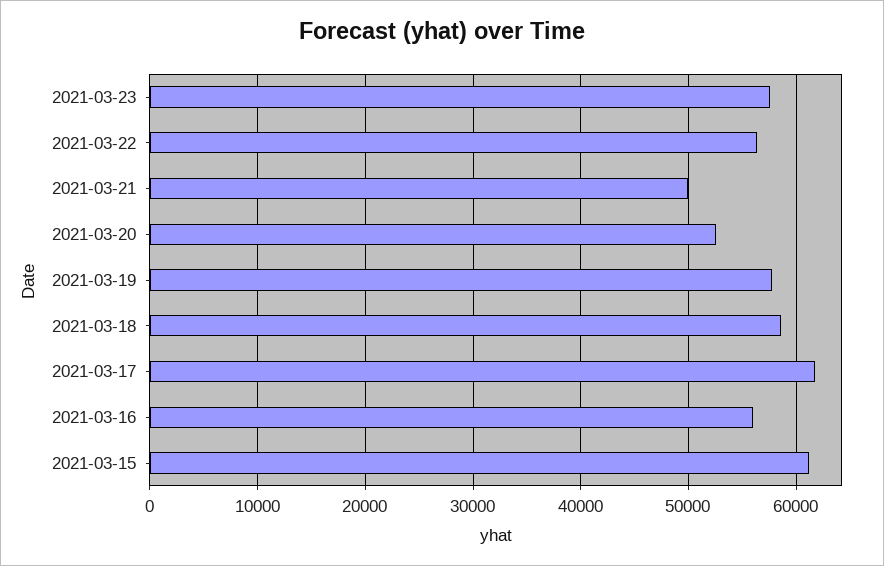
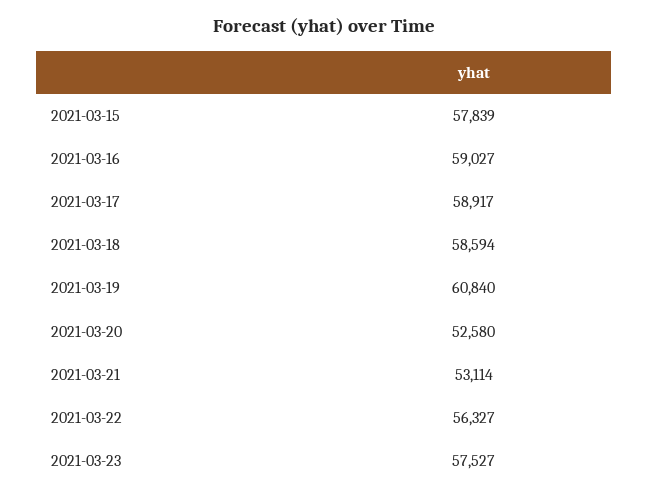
2021-03-21: 50000 -> 53114
2021-03-19: 58000 -> 60840
2021-03-17: 62000 -> 58917
2021-03-16: 56000 -> 59027
2021-03-15: 61000 -> 57839

